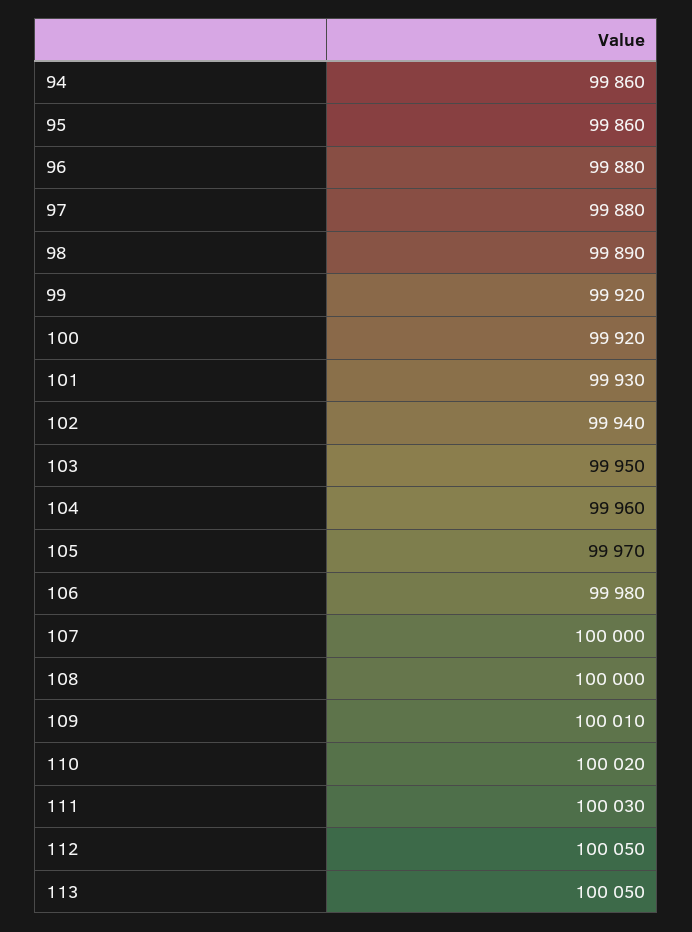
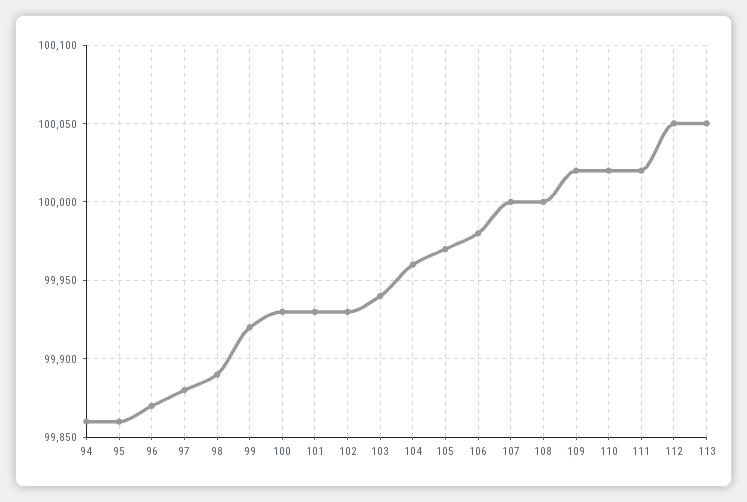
96: 99880 -> 99870
100: 99920 -> 99930
102: 99940 -> 99930
103: 99950 -> 99940
109: 100010 -> 100020
111: 100030 -> 100020

